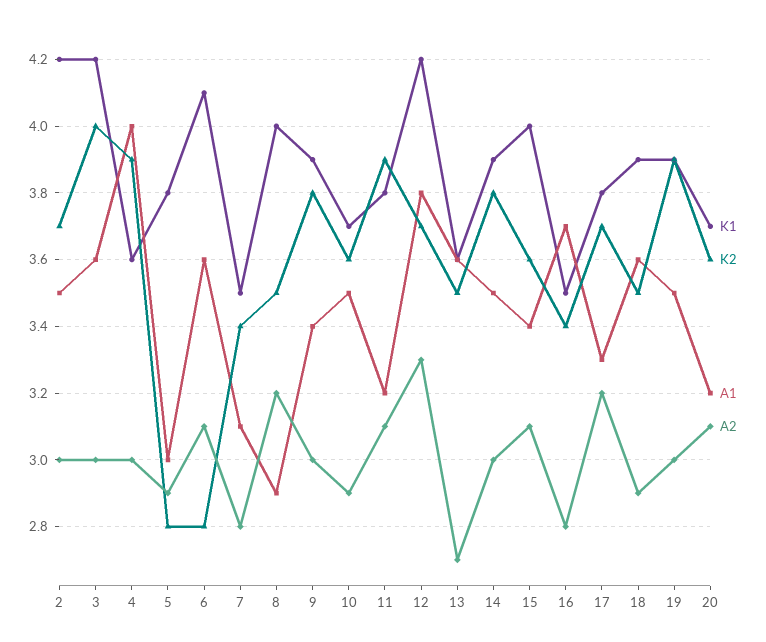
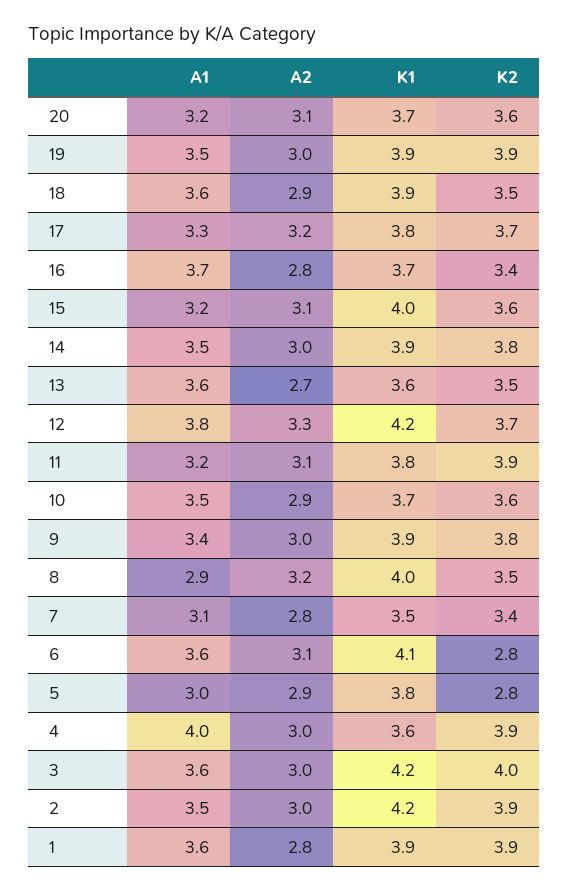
K2, 2: 3.7 -> 3.9
A1, 15: 3.4 -> 3.2
K1, 16: 3.5 -> 3.7
A1, 1: none -> 3.6
A2, 1: none -> 2.8
K1, 1: none -> 3.9
K2, 1: none -> 3.9

